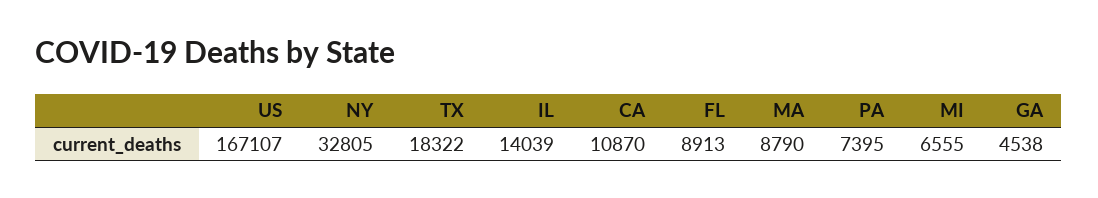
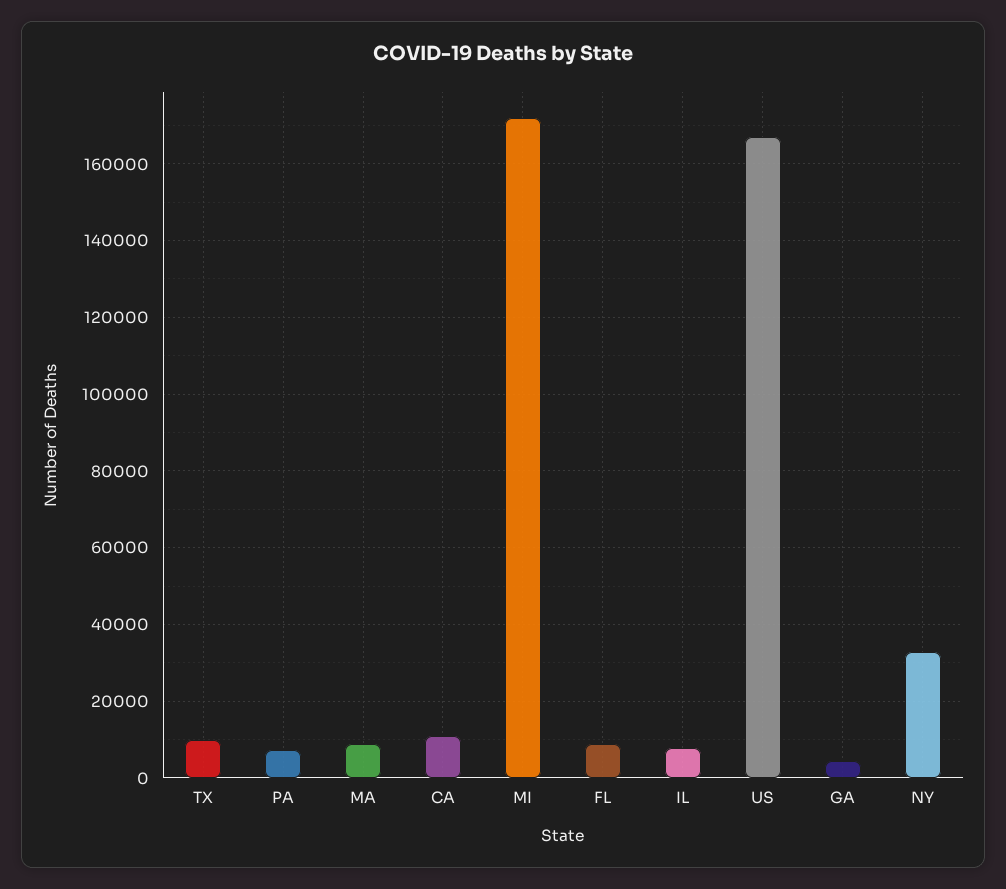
TX: 18322 -> 10000
IL: 14039 -> 8000
MI: 6555 -> 172000

